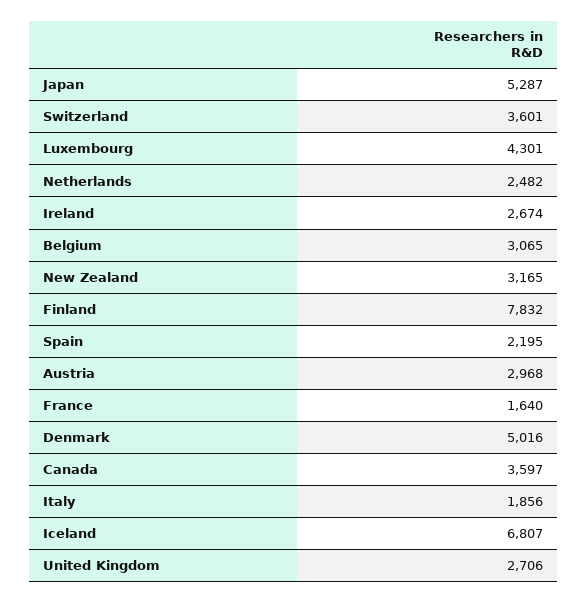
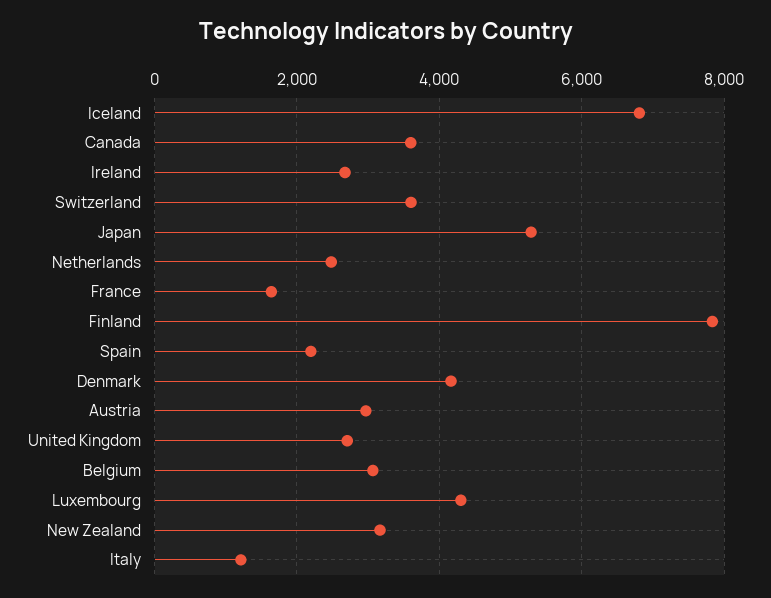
Denmark: 5016 -> 4200
Italy: 1856 -> 1200

